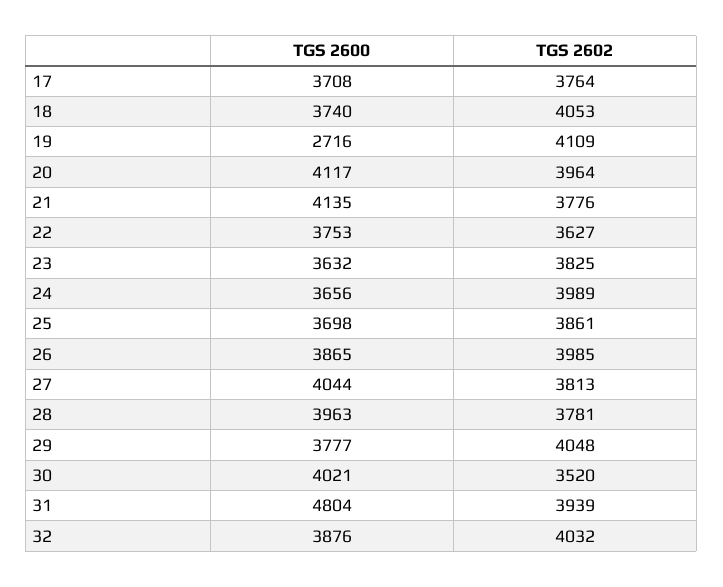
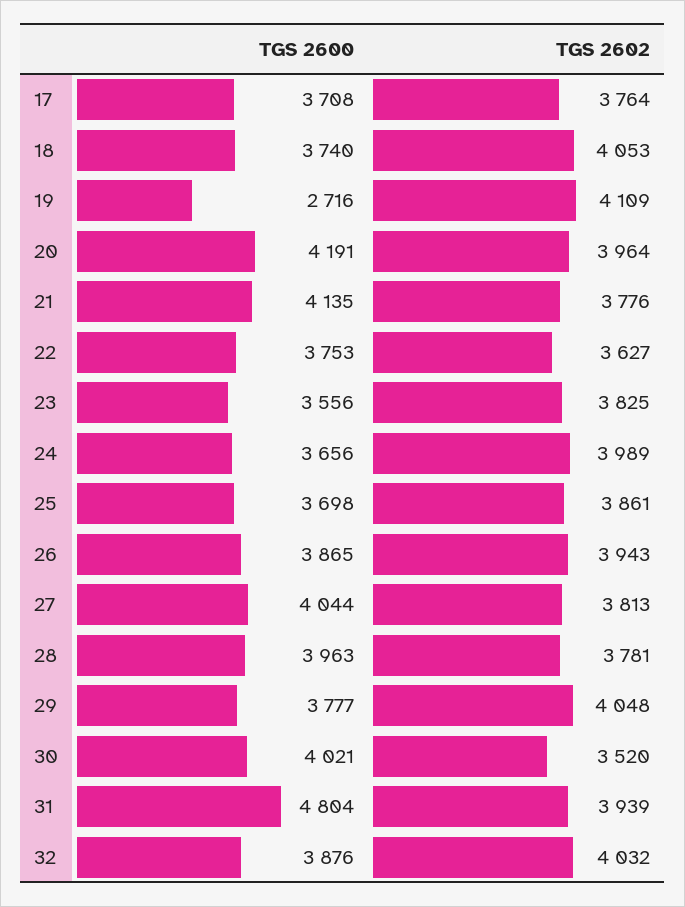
TGS 2600, 20: 4117 -> 4191
TGS 2600, 23: 3632 -> 3556
TGS 2602, 26: 3985 -> 3943

